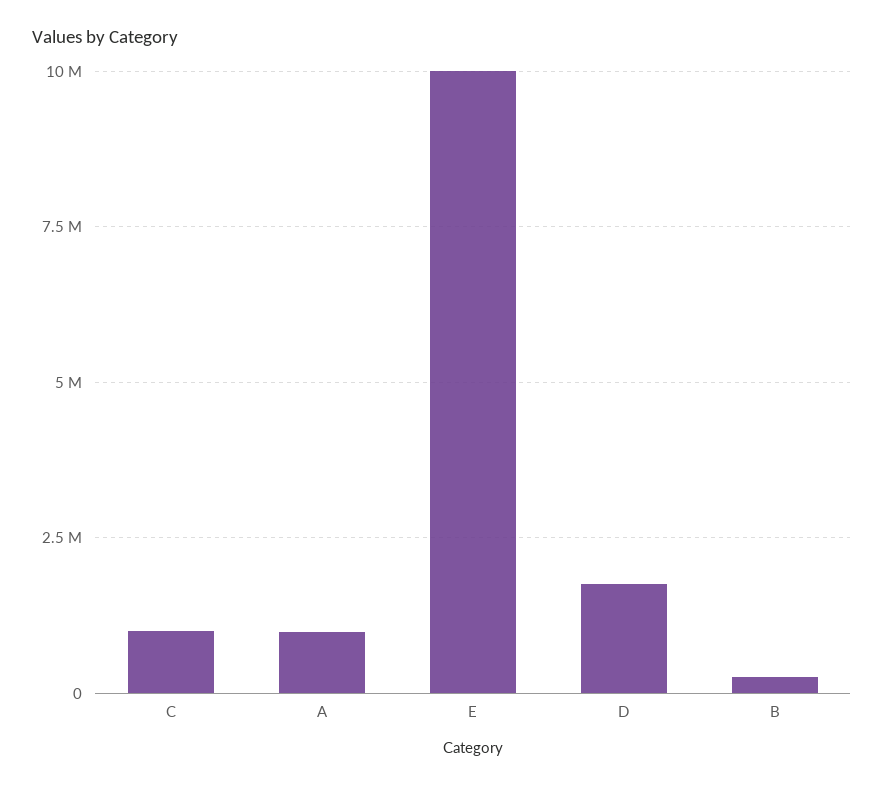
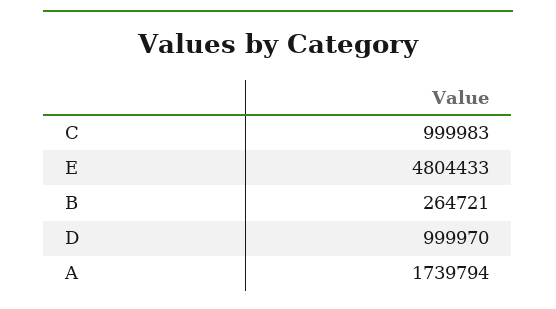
A: 1000000 -> 1739794
E: 10000000 -> 4804433
D: 1750000 -> 999970

